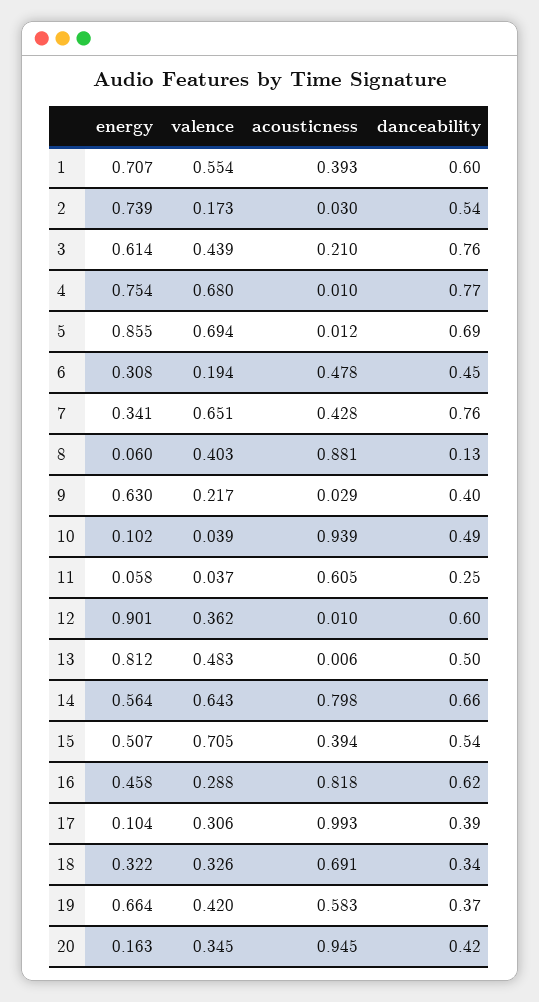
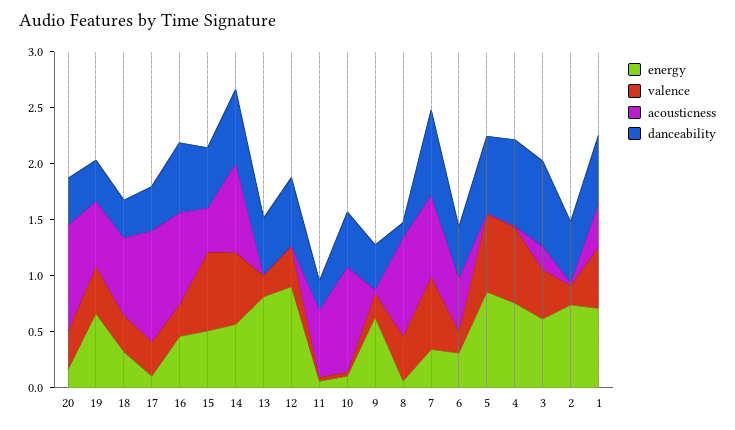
acousticness, 7: 0.428 -> 0.7
valence, 13: 0.483 -> 0.2

